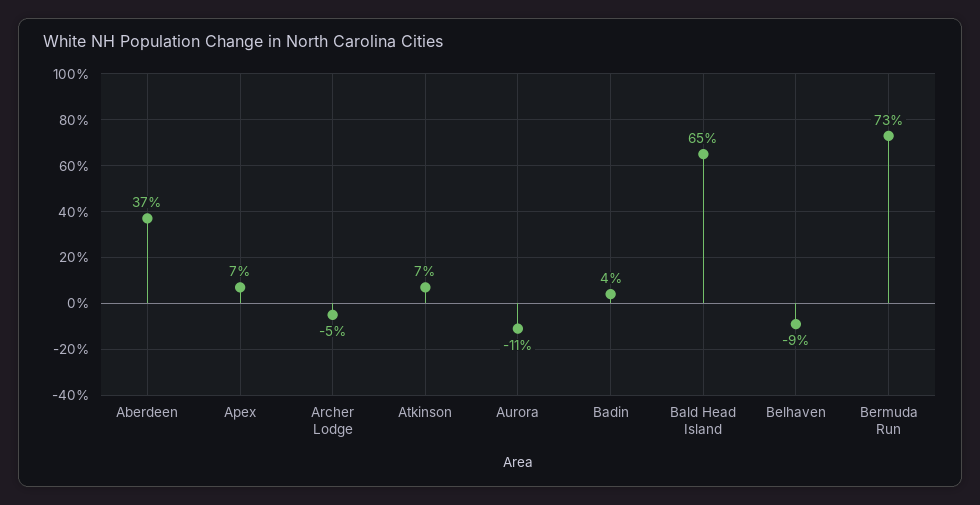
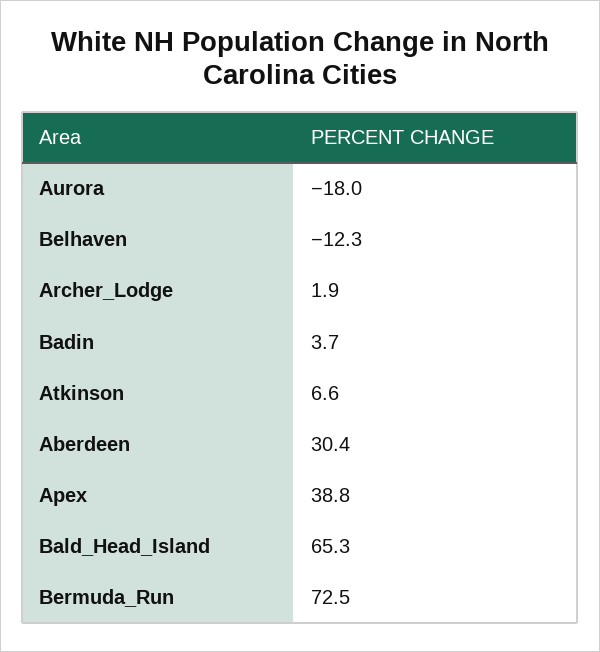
Aberdeen: 37 -> 30.4
Apex: 7 -> 38.8
Archer Lodge: -5 -> 1.9
Aurora: -11 -> -18
Belhaven: -9 -> -12.3

